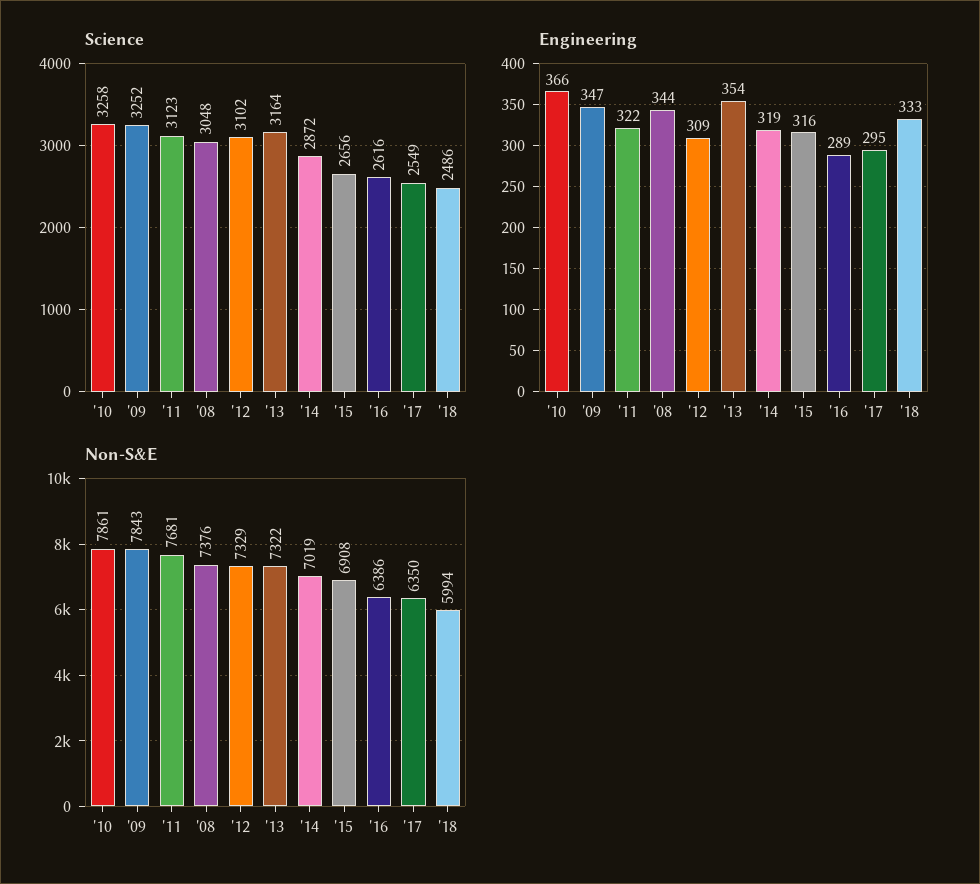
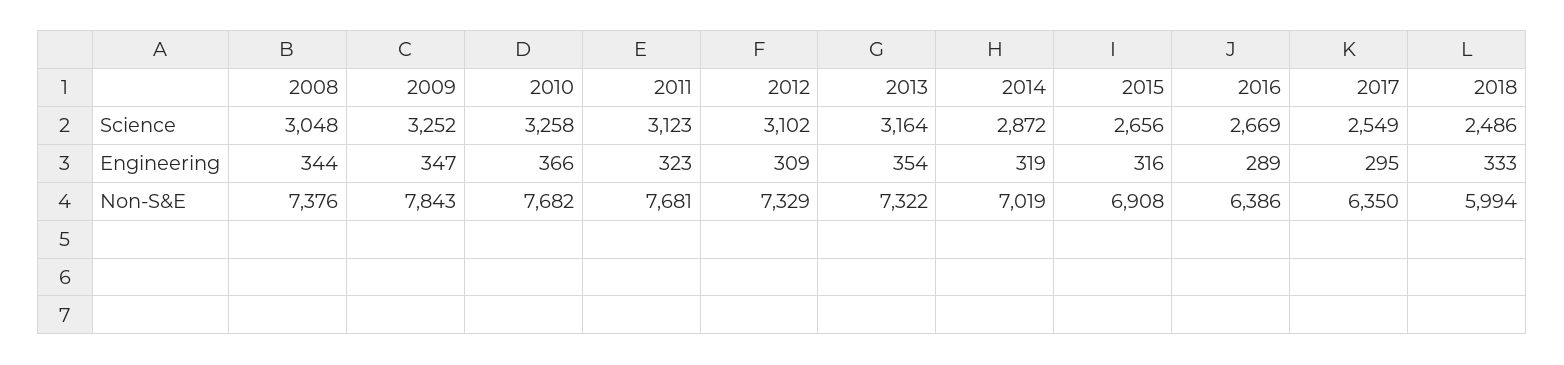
Science, '16: 2616 -> 2669
Engineering, '11: 322 -> 323
Non-S&E, '10: 7861 -> 7682

